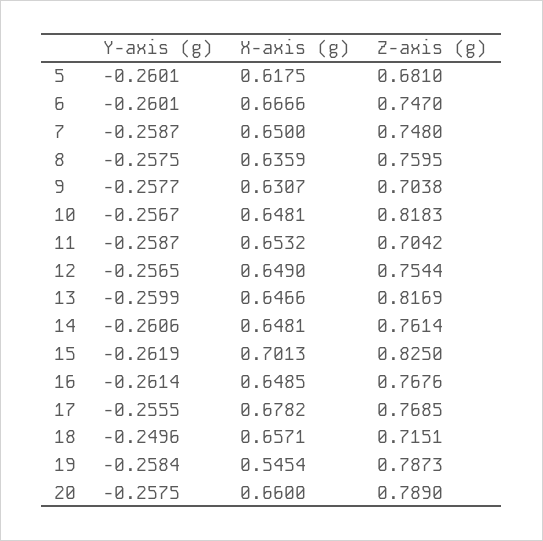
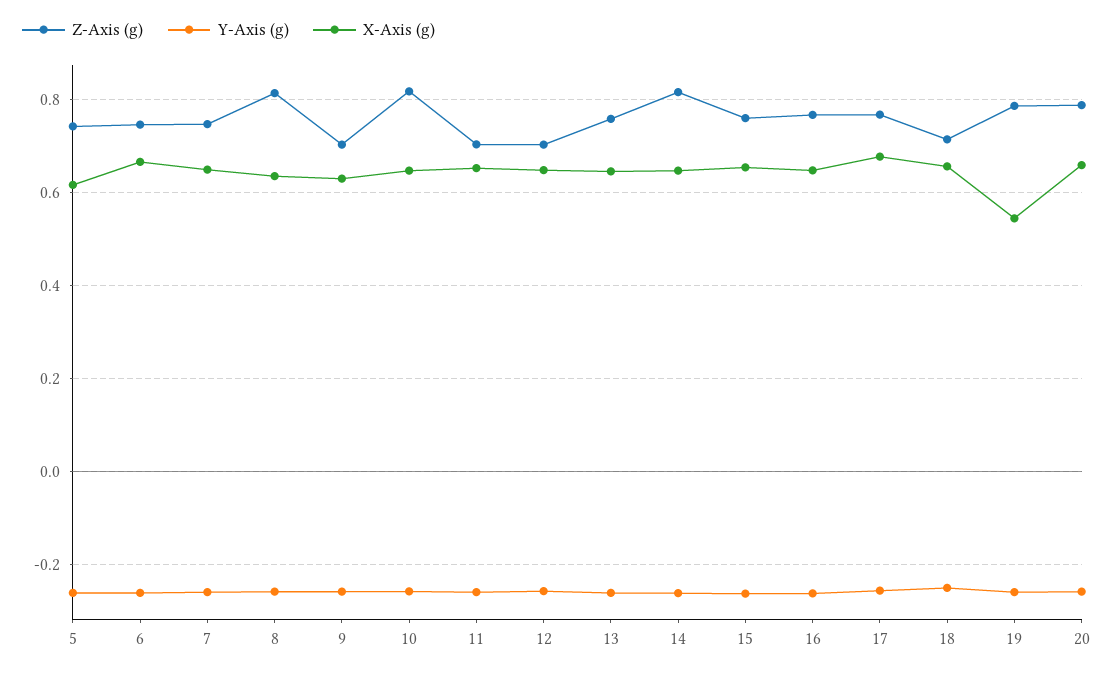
Z-axis (g), 5: 0.681 -> 0.74
Z-axis (g), 8: 0.7595 -> 0.82
Z-axis (g), 12: 0.7544 -> 0.7
Z-axis (g), 13: 0.8169 -> 0.76
Z-axis (g), 14: 0.7614 -> 0.82
X-axis (g), 15: 0.7013 -> 0.66
Z-axis (g), 15: 0.825 -> 0.76

